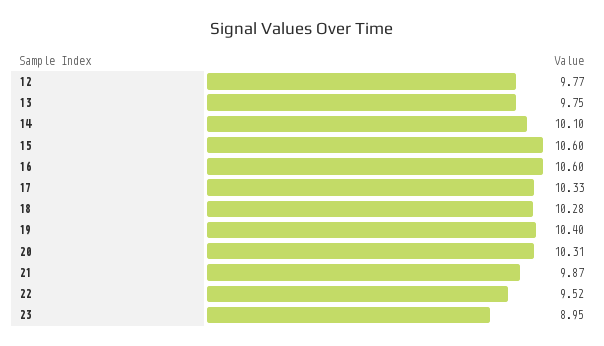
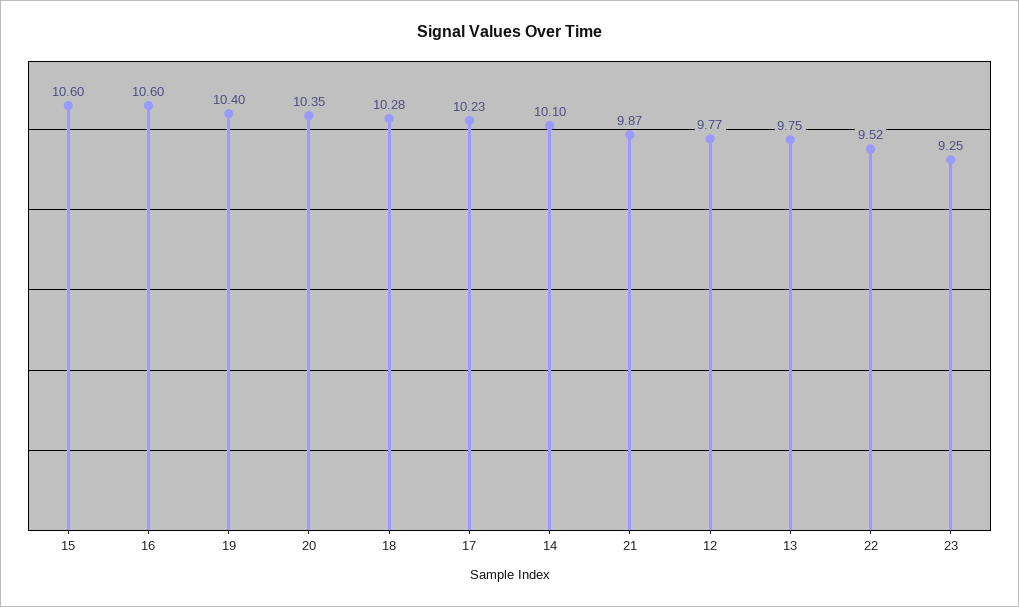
17: 10.33 -> 10.23
20: 10.31 -> 10.35
23: 8.95 -> 9.25

